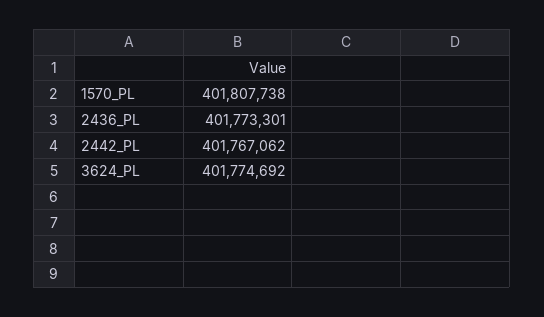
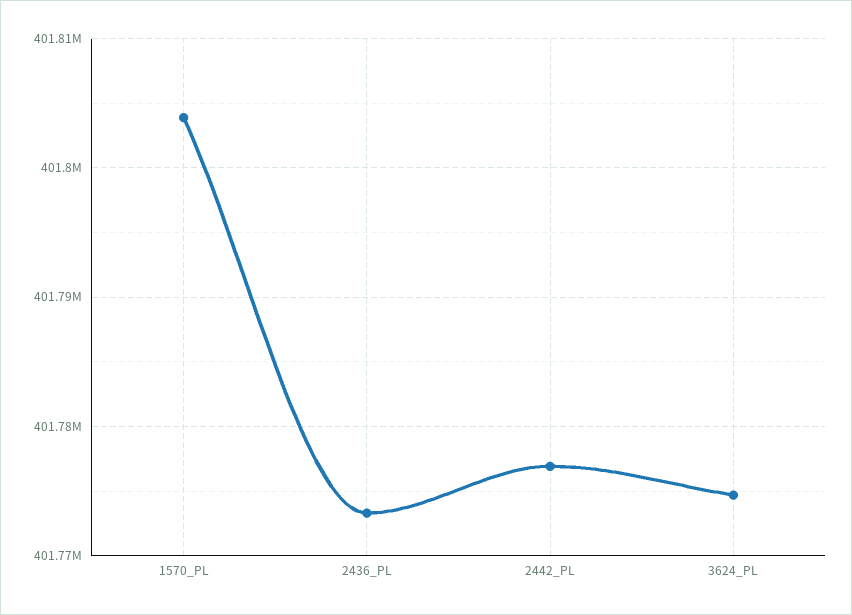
1570_PL: 401807738 -> 401804000
2442_PL: 401767062 -> 401777000

